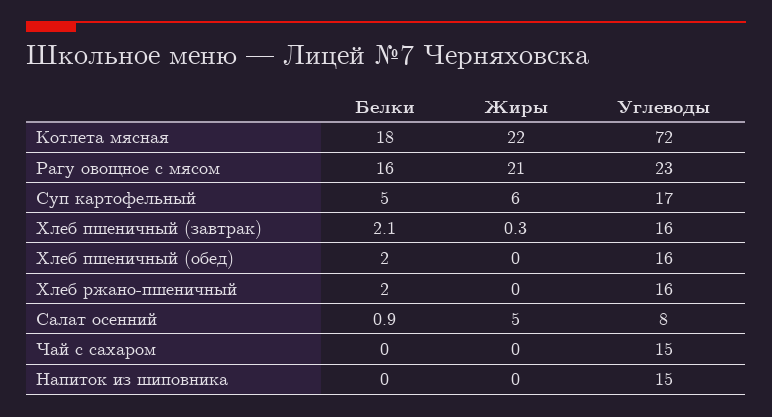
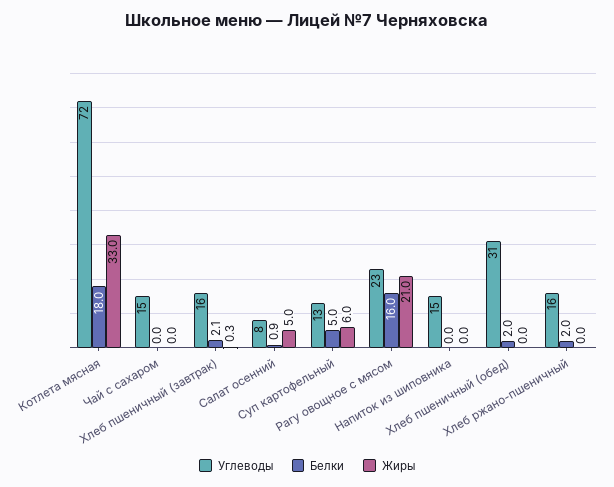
Жиры, Котлета мясная: 22 -> 33
Углеводы, Суп картофельный: 17 -> 13
Углеводы, Хлеб пшеничный (обед): 16 -> 31

